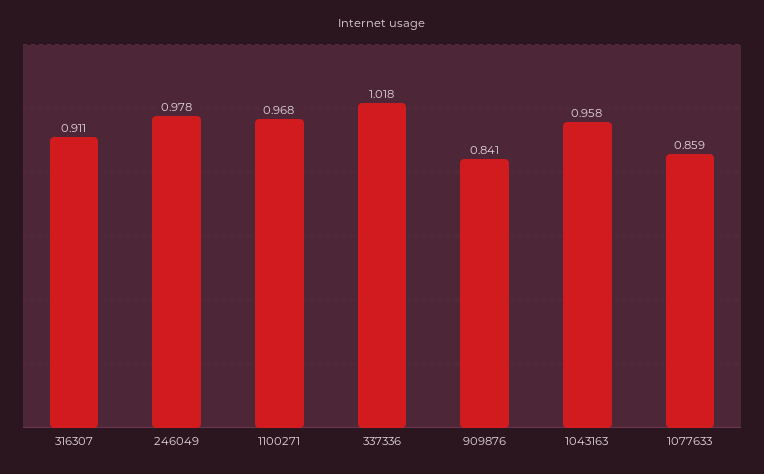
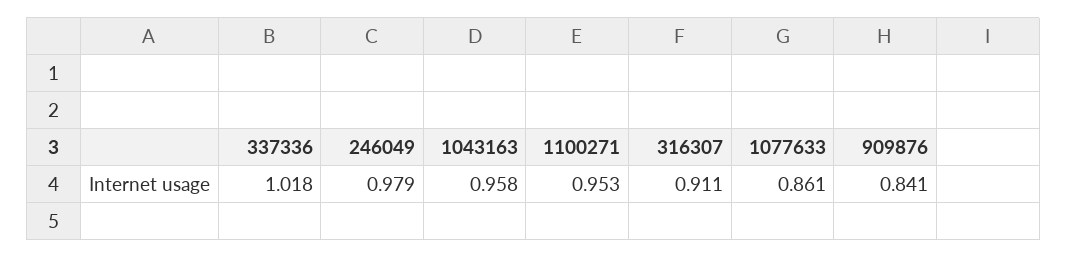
246049: 0.978 -> 0.979
1100271: 0.968 -> 0.953
1077633: 0.859 -> 0.861

